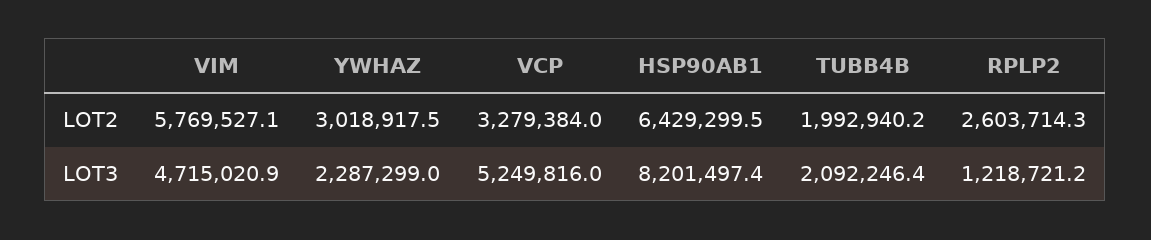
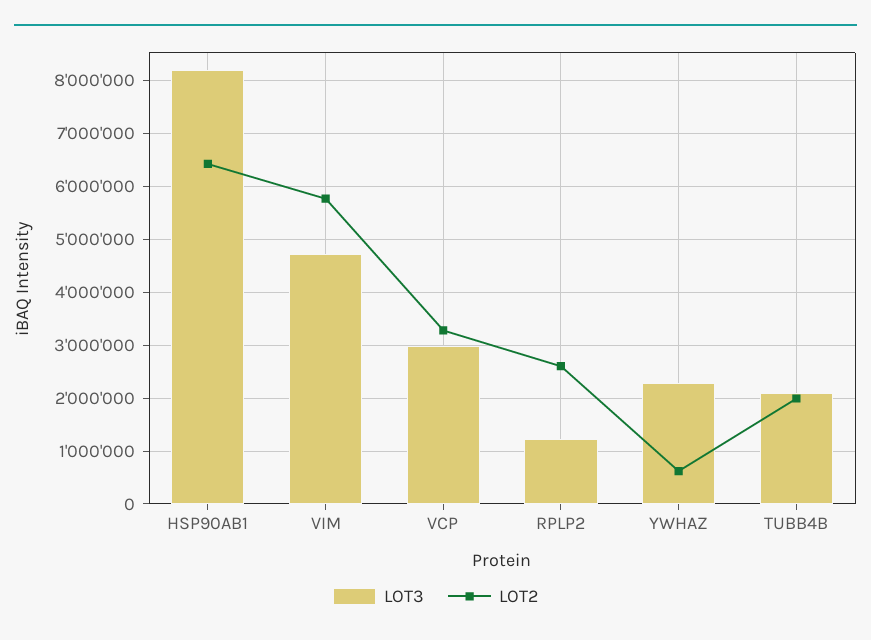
LOT2, YWHAZ: 3018917.5 -> 600000
LOT3, VCP: 5249816 -> 3000000

